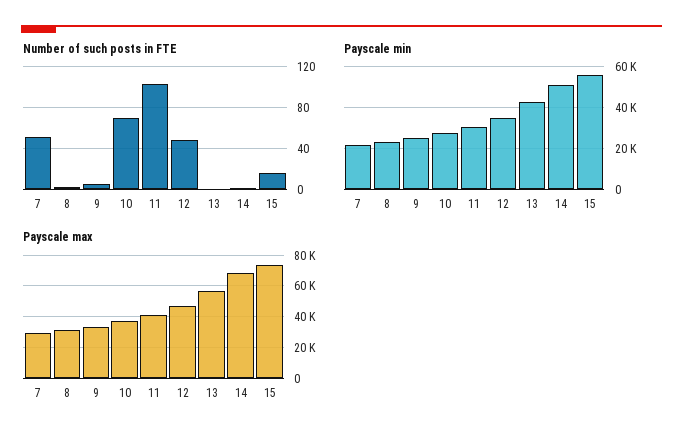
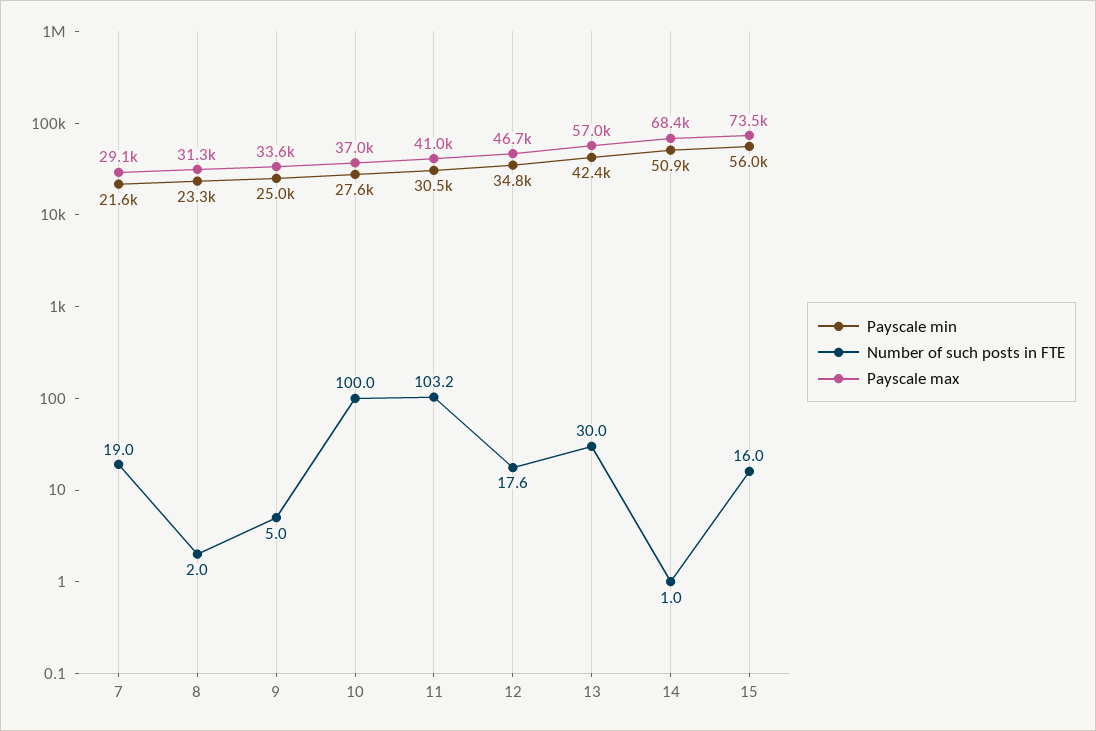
Number of such posts in FTE, 7: 50 -> 19
Number of such posts in FTE, 10: 70 -> 100
Number of such posts in FTE, 12: 50 -> 17.6
Number of such posts in FTE, 13: 0 -> 30

